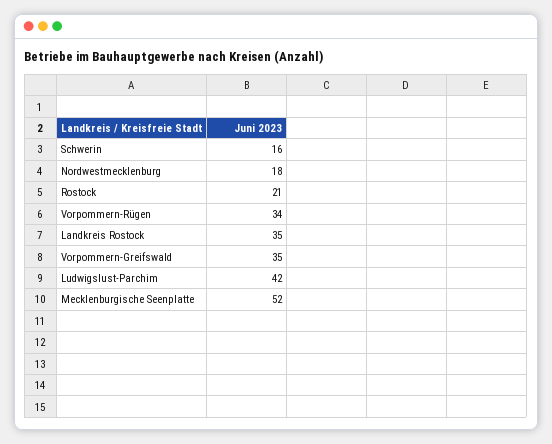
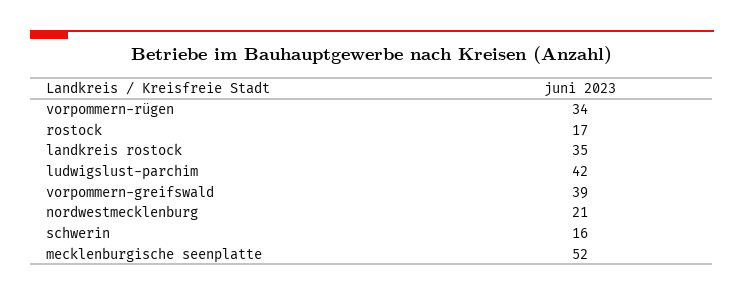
Nordwestmecklenburg: 18 -> 21
Rostock: 21 -> 17
Vorpommern-Greifswald: 35 -> 39

